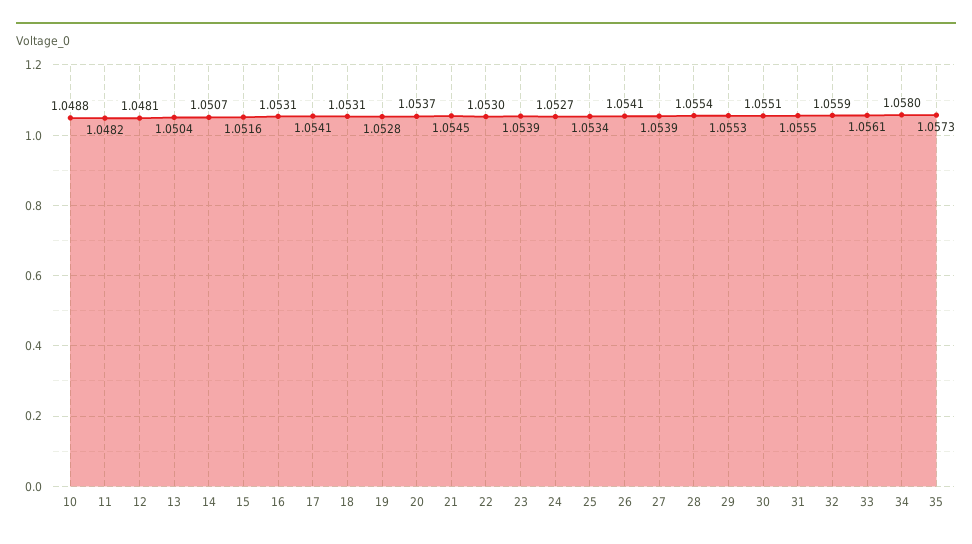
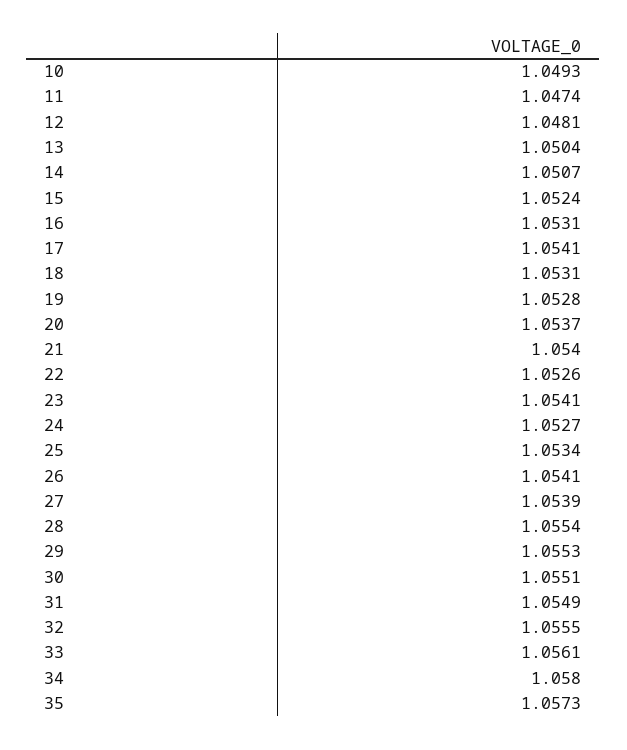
10: 1.0488 -> 1.0493
11: 1.0482 -> 1.0474
15: 1.0516 -> 1.0524
21: 1.0545 -> 1.054
22: 1.053 -> 1.0526
23: 1.0539 -> 1.0541
31: 1.0555 -> 1.0549
32: 1.0559 -> 1.0555

